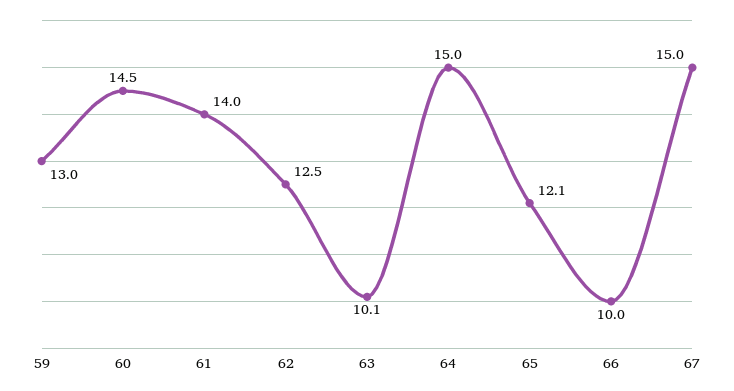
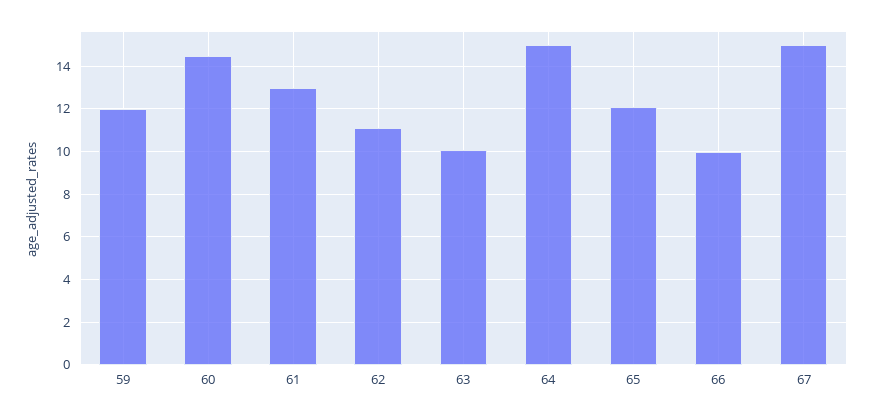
59: 13 -> 12
61: 14 -> 13
62: 12.5 -> 11

